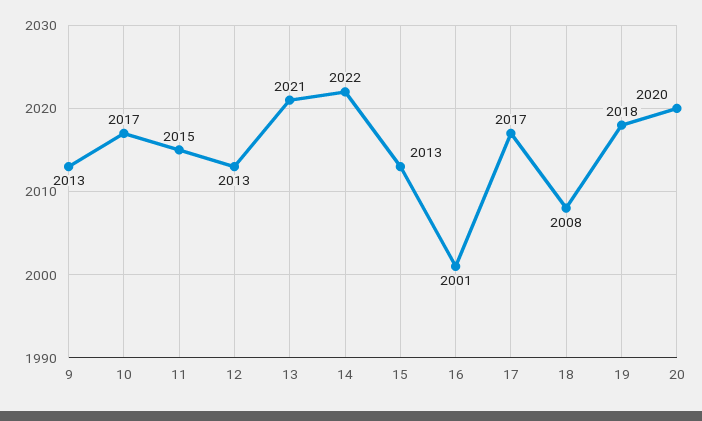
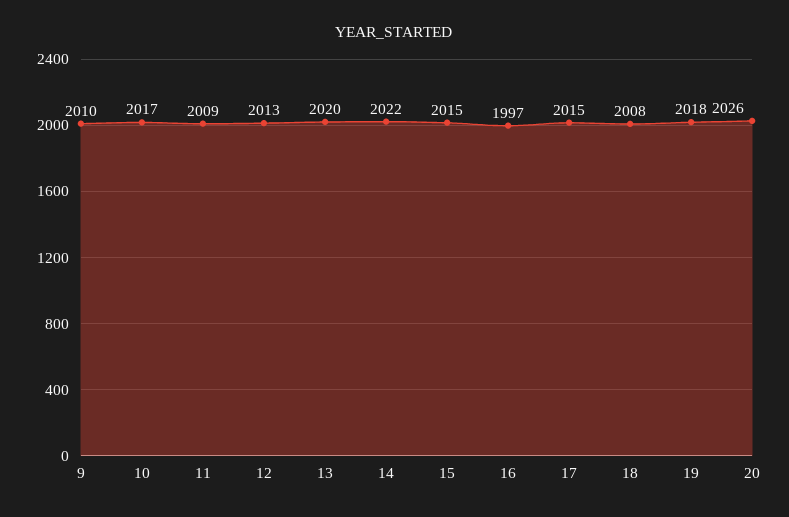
9: 2013 -> 2010
11: 2015 -> 2009
13: 2021 -> 2020
15: 2013 -> 2015
16: 2001 -> 1997
17: 2017 -> 2015
20: 2020 -> 2026

